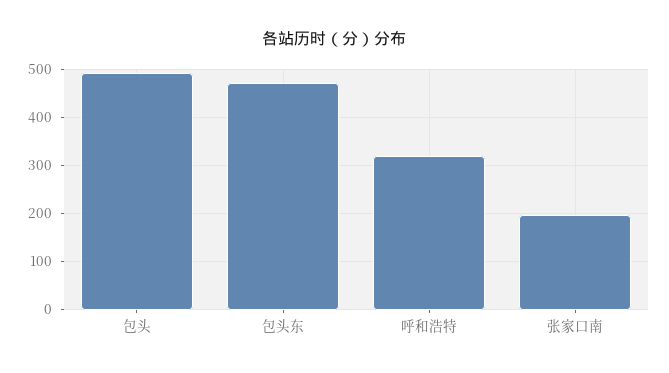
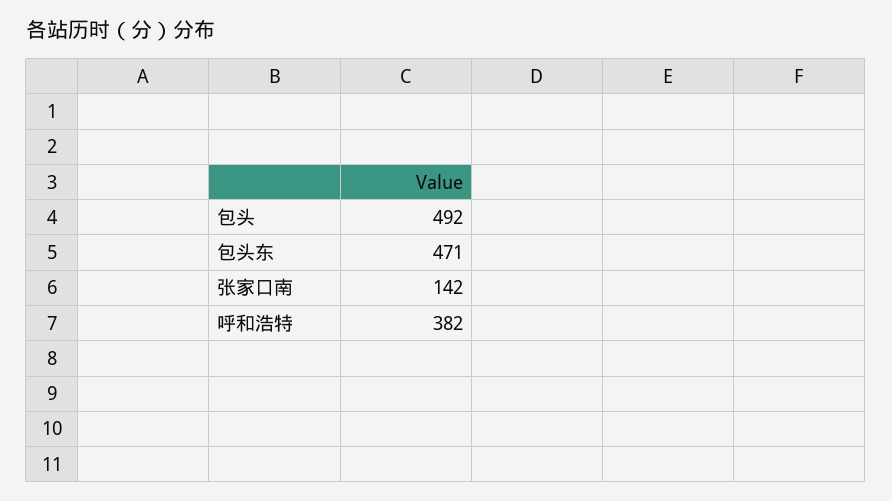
呼和浩特: 320 -> 382
张家口南: 200 -> 142

